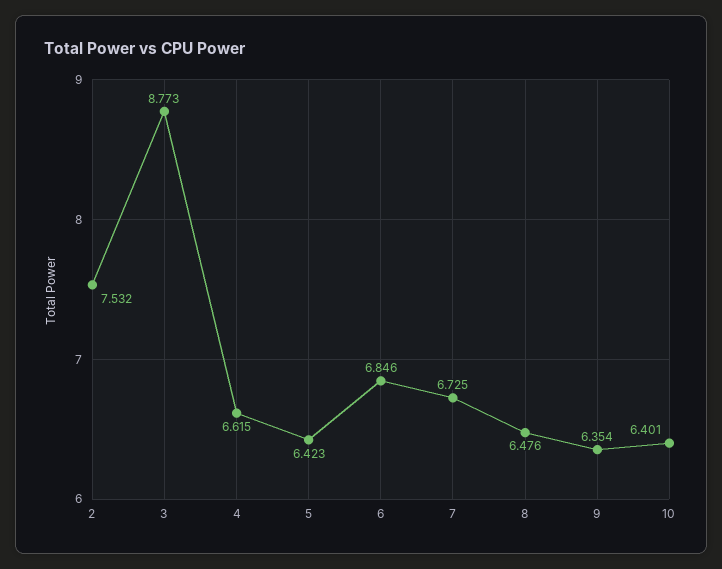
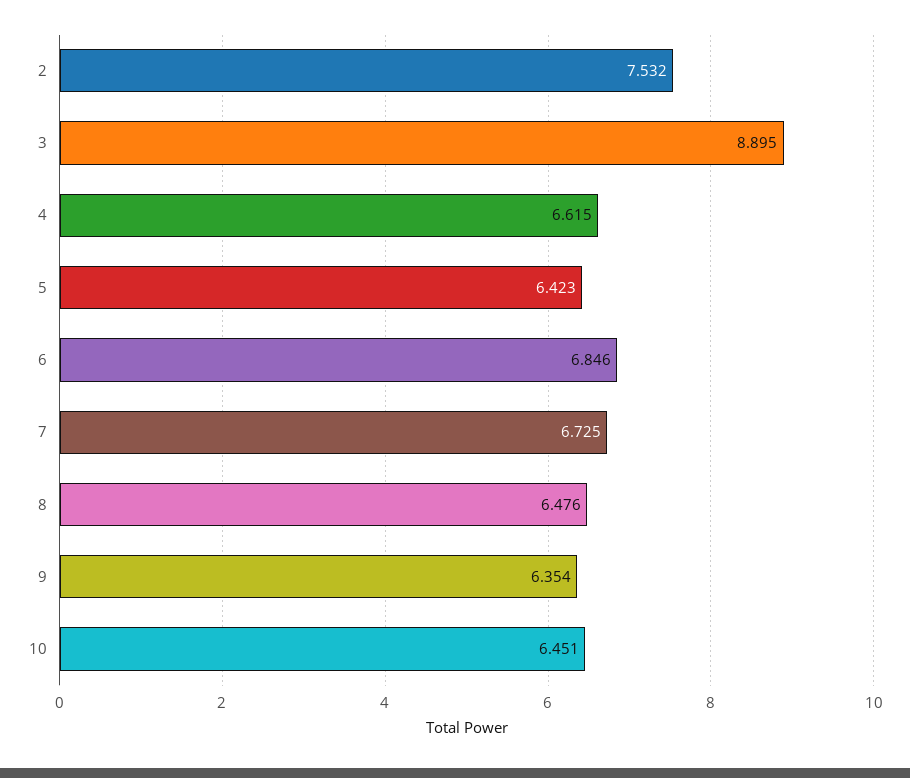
3: 8.773 -> 8.895
10: 6.401 -> 6.451

